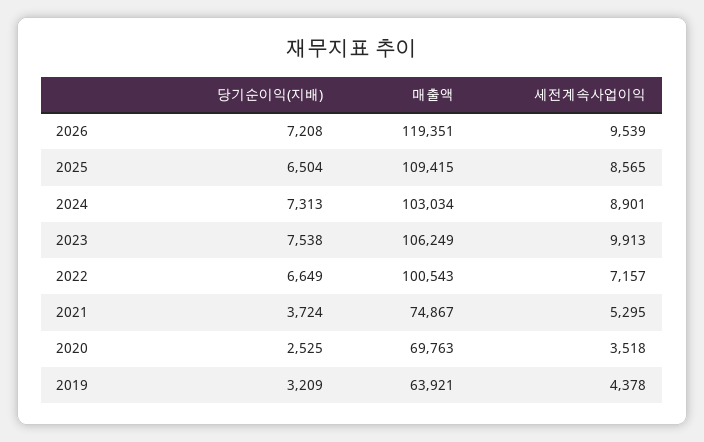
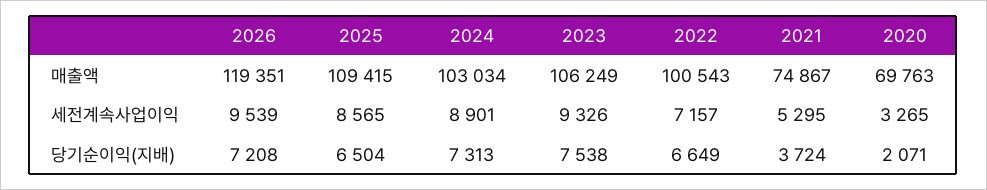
세전계속사업이익, 2023: 9913 -> 9326
당기순이익(지배), 2020: 2525 -> 2071
세전계속사업이익, 2020: 3518 -> 3265
당기순이익(지배), 2019: 3209 -> none
매출액, 2019: 63921 -> none
세전계속사업이익, 2019: 4378 -> none

